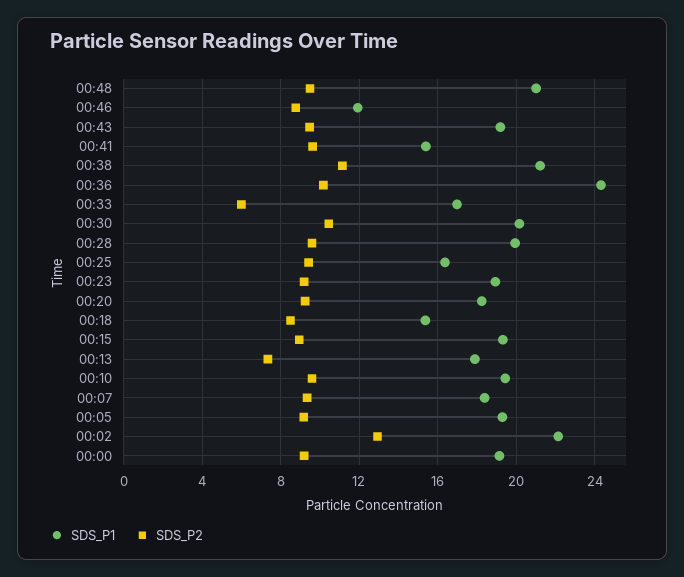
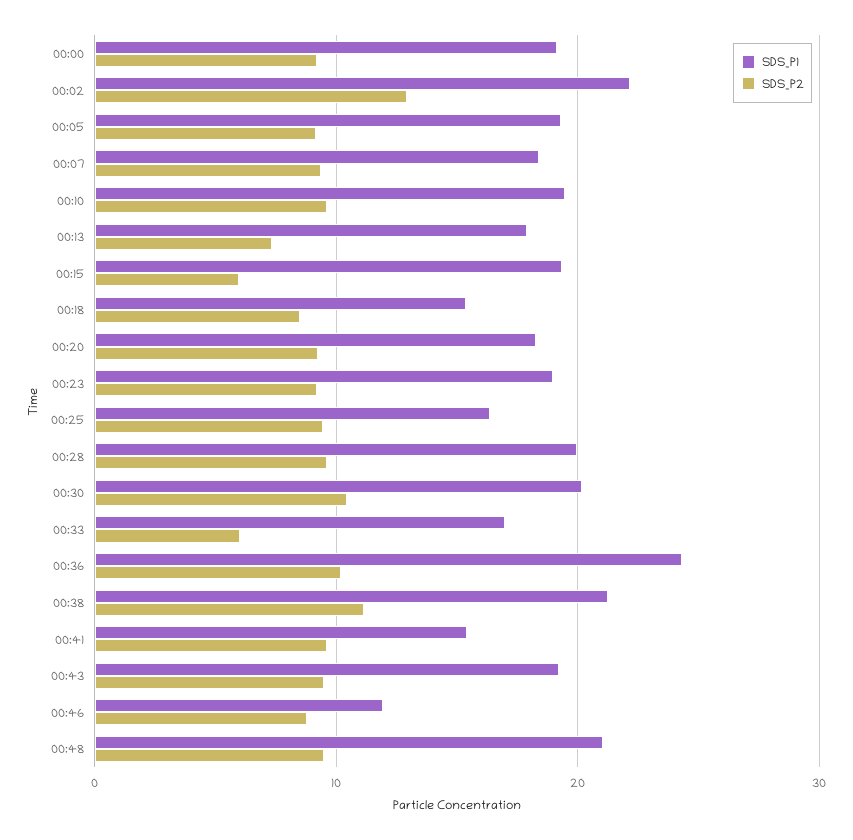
SDS_P2, 00:15: 9 -> 6

